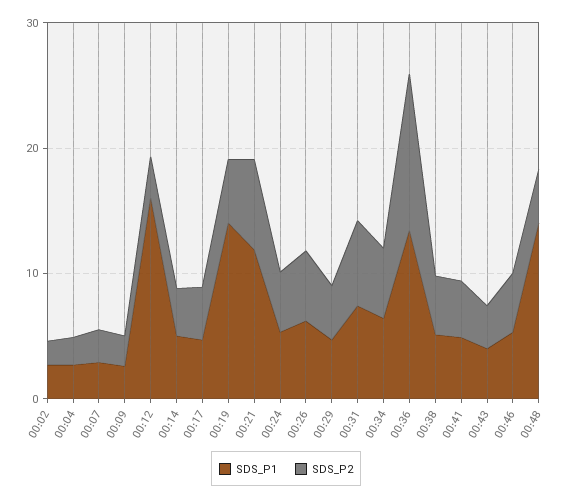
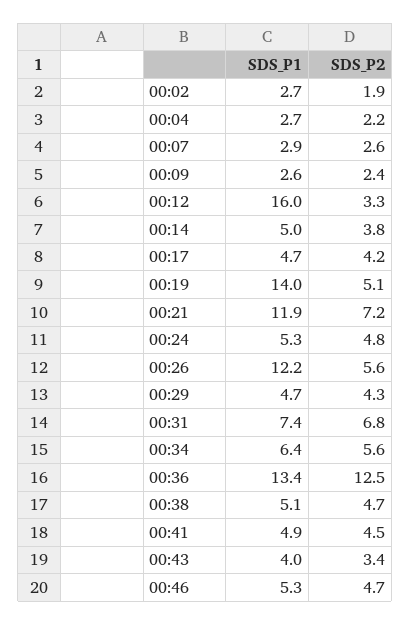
SDS_P1, 00:26: 6 -> 12.2
SDS_P1, 00:48: 14 -> none
SDS_P2, 00:48: 4 -> none

